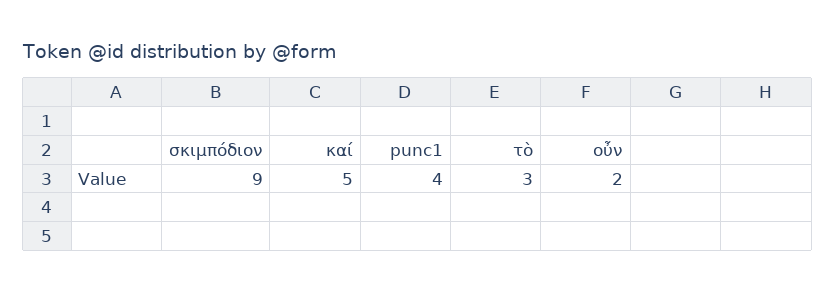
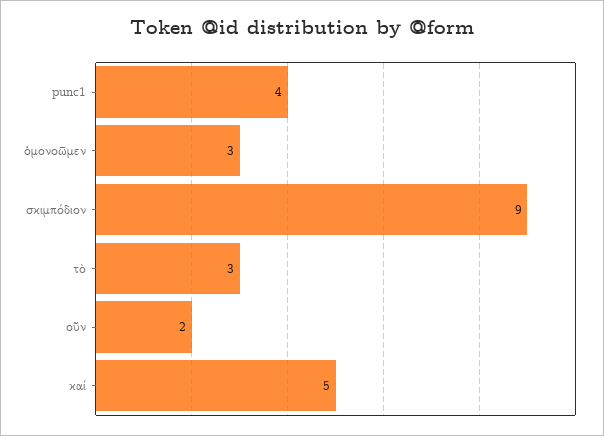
ὁμονοῶμεν: none -> 3

